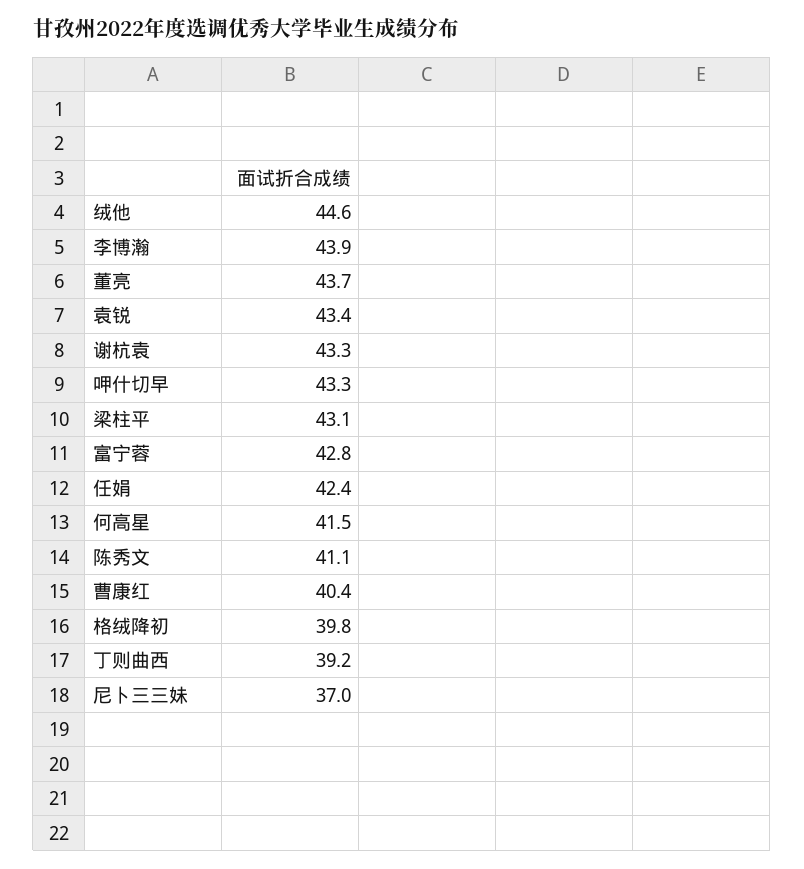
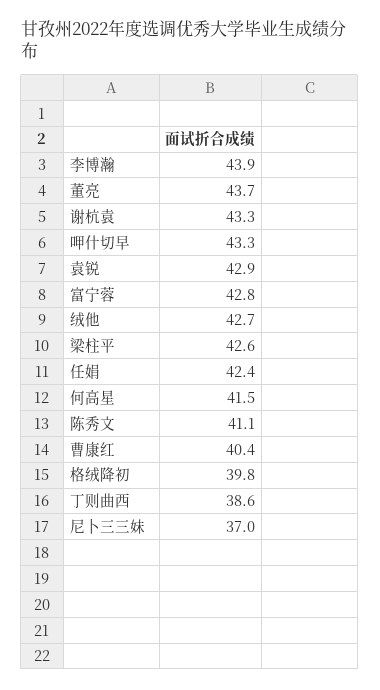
绒他: 44.6 -> 42.7
袁锐: 43.4 -> 42.9
梁柱平: 43.1 -> 42.6
丁则曲西: 39.2 -> 38.6

